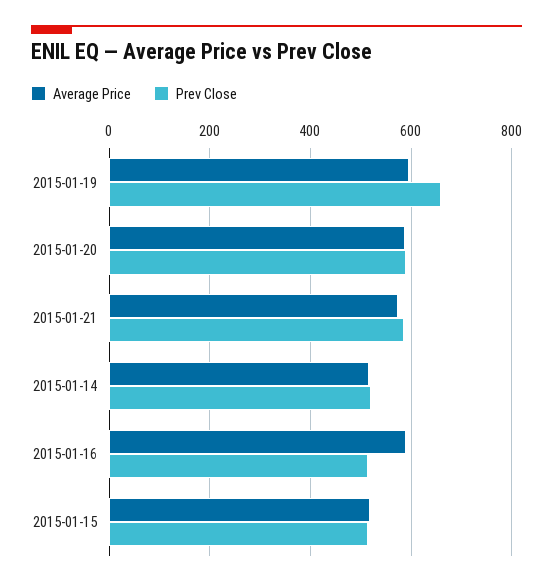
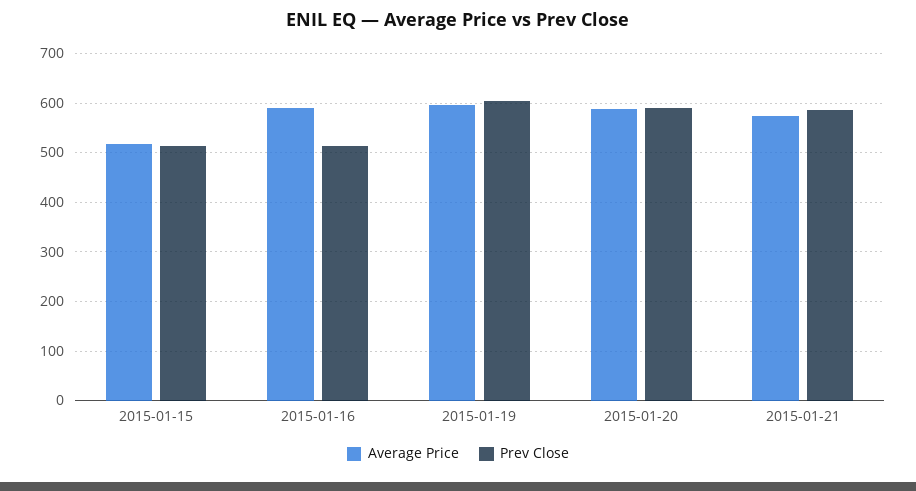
Prev Close, 2015-01-19: 660 -> 600
Average Price, 2015-01-14: 520 -> none
Prev Close, 2015-01-14: 520 -> none

